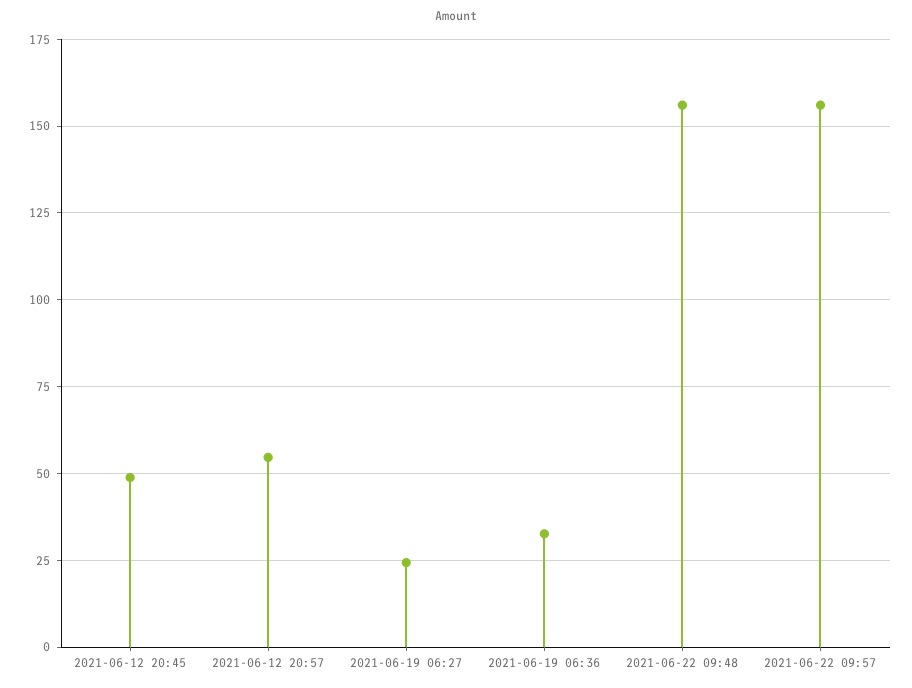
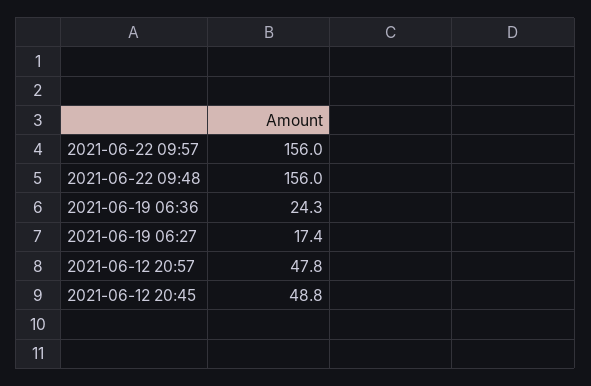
2021-06-12 20:57: 55 -> 47.8
2021-06-19 06:27: 25 -> 17.4
2021-06-19 06:36: 32.5 -> 24.3

